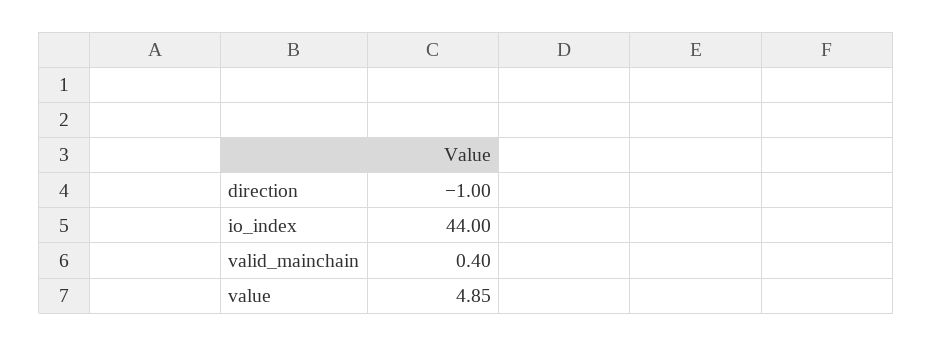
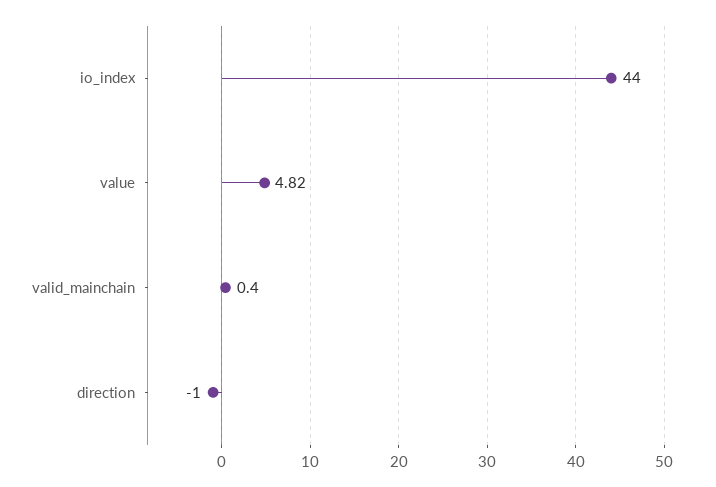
value: 4.85 -> 4.82

